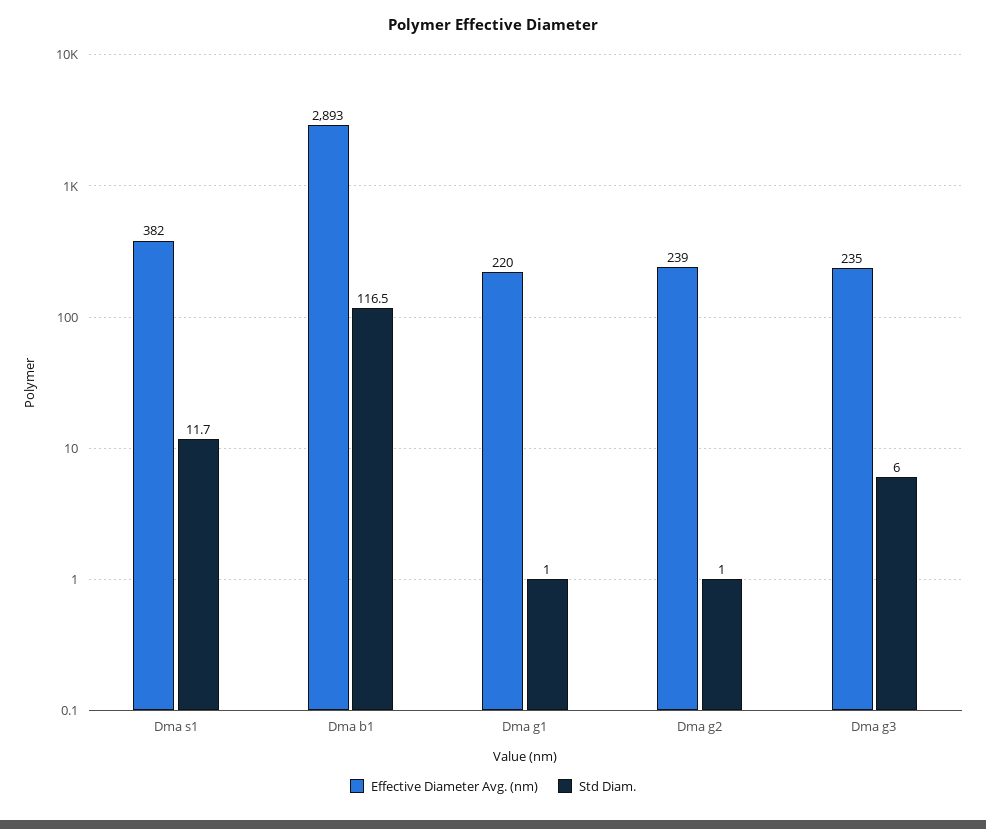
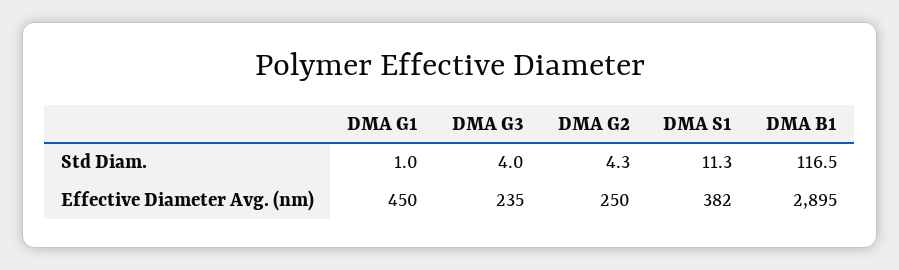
Std Diam., Dma s1: 11.7 -> 11.3
Effective Diameter Avg. (nm), Dma b1: 2893 -> 2895
Effective Diameter Avg. (nm), Dma g1: 220 -> 450
Effective Diameter Avg. (nm), Dma g2: 239 -> 250
Std Diam., Dma g2: 1 -> 4.3
Std Diam., Dma g3: 6 -> 4

